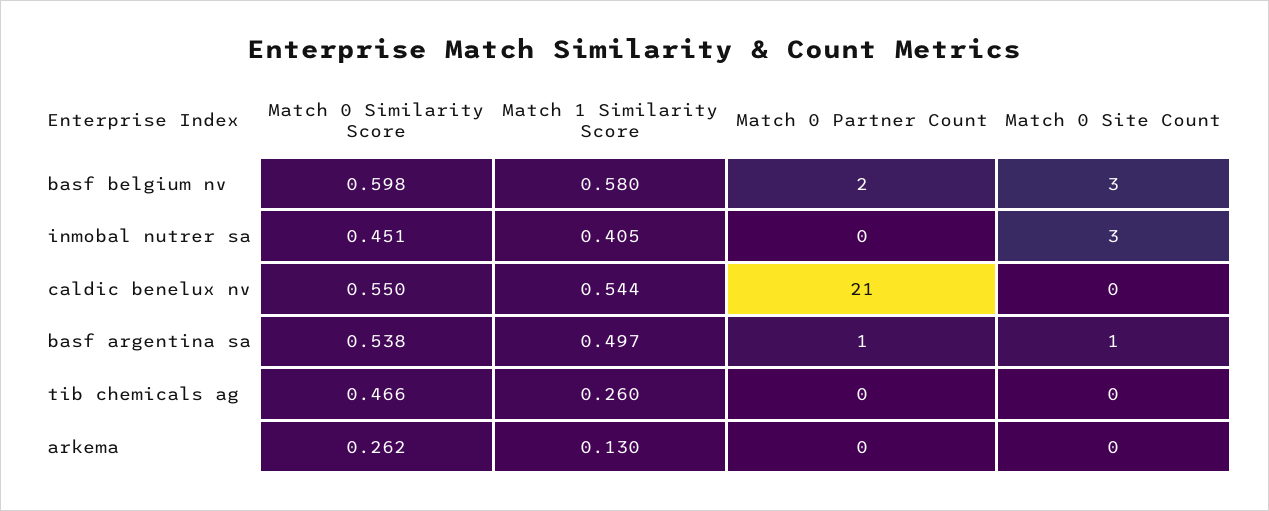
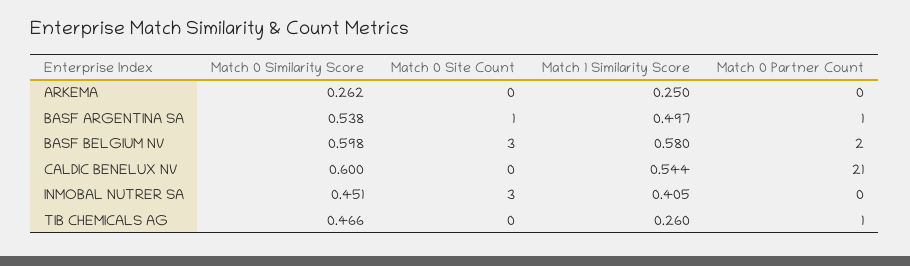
Match 0 Similarity Score, caldic benelux nv: 0.55 -> 0.6
Match 0 Partner Count, tib chemicals ag: 0 -> 1
Match 1 Similarity Score, arkema: 0.13 -> 0.25

